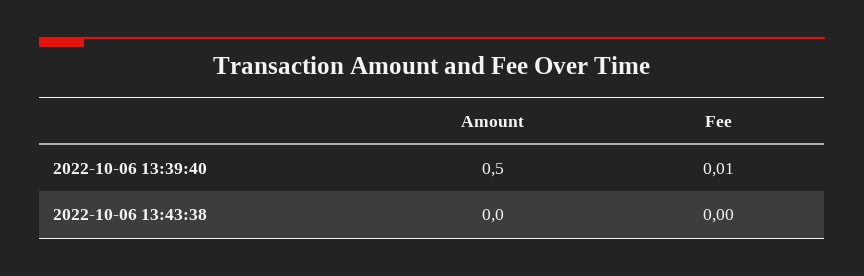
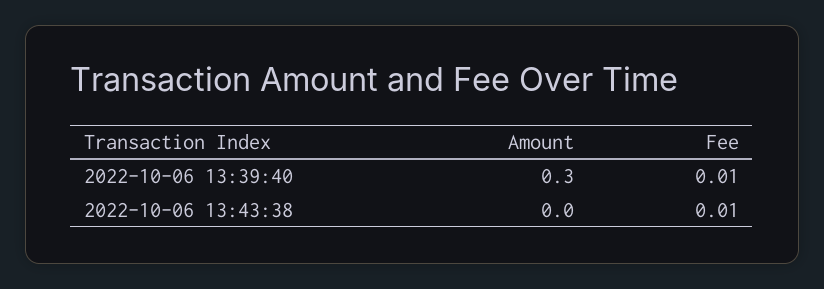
Amount, 2022-10-06 13:39:40: 0.5 -> 0.3
Fee, 2022-10-06 13:43:38: 0 -> 0.01

